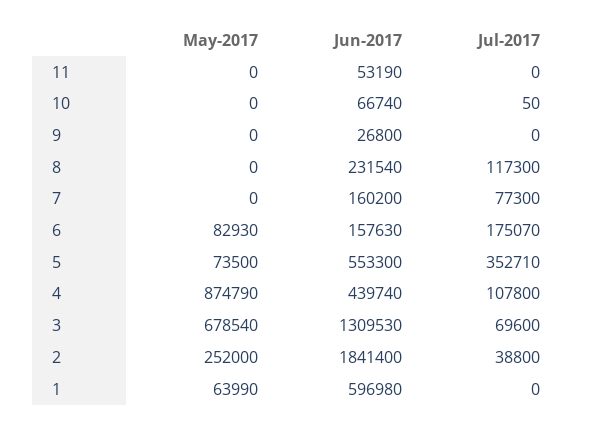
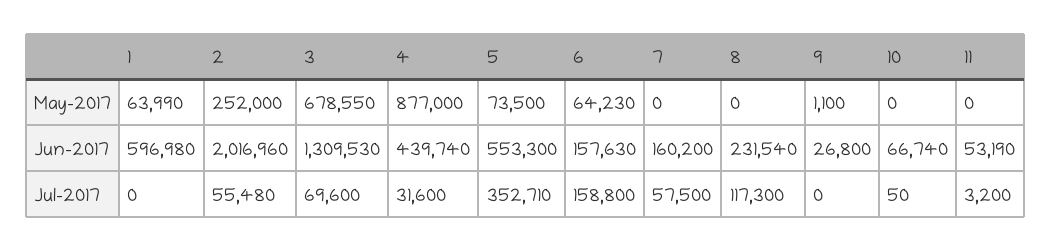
Jul-2017, 11: 0 -> 3200
May-2017, 9: 0 -> 1100
Jul-2017, 7: 77300 -> 57500
May-2017, 6: 82930 -> 64230
Jul-2017, 6: 175070 -> 158800
May-2017, 4: 874790 -> 877000
Jul-2017, 4: 107800 -> 31600
May-2017, 3: 678540 -> 678550
Jun-2017, 2: 1841400 -> 2016960
Jul-2017, 2: 38800 -> 55480

